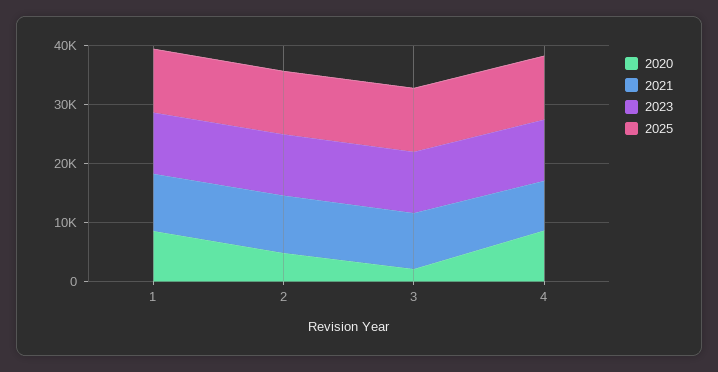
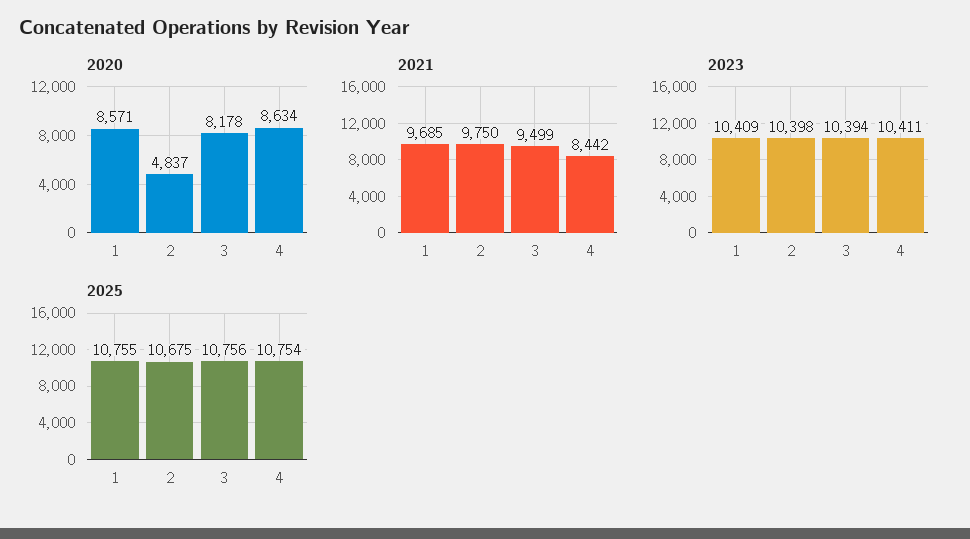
2020, 3: 2000 -> 8178

